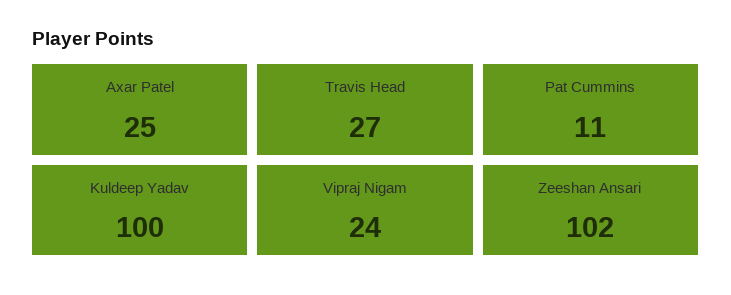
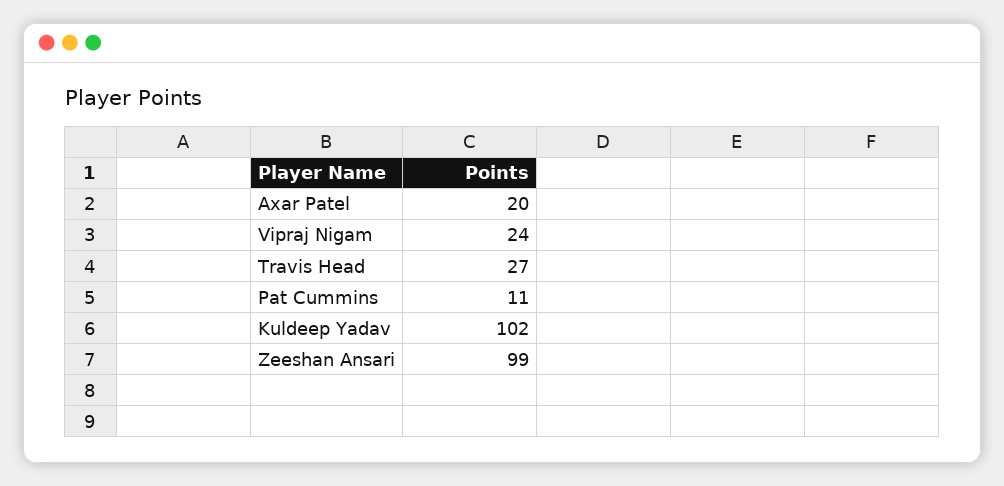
Axar Patel: 25 -> 20
Kuldeep Yadav: 100 -> 102
Zeeshan Ansari: 102 -> 99

